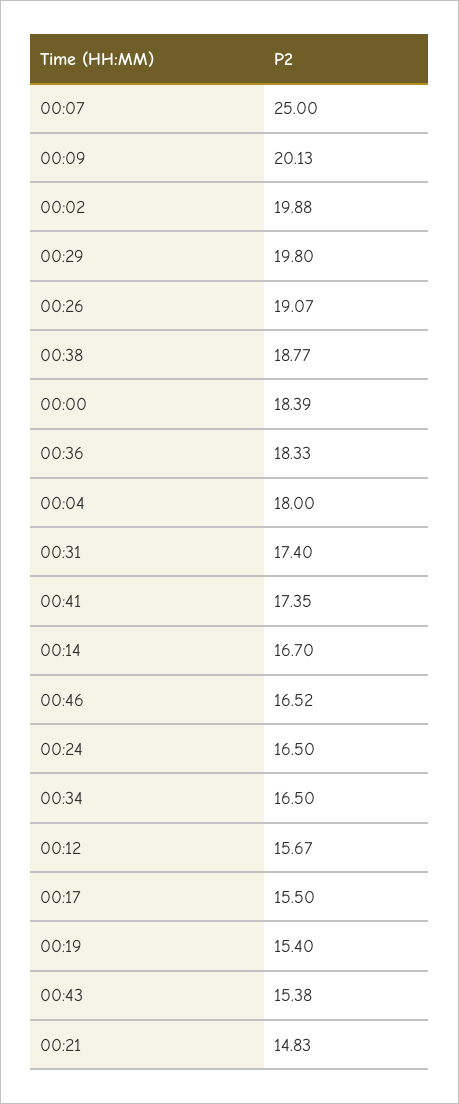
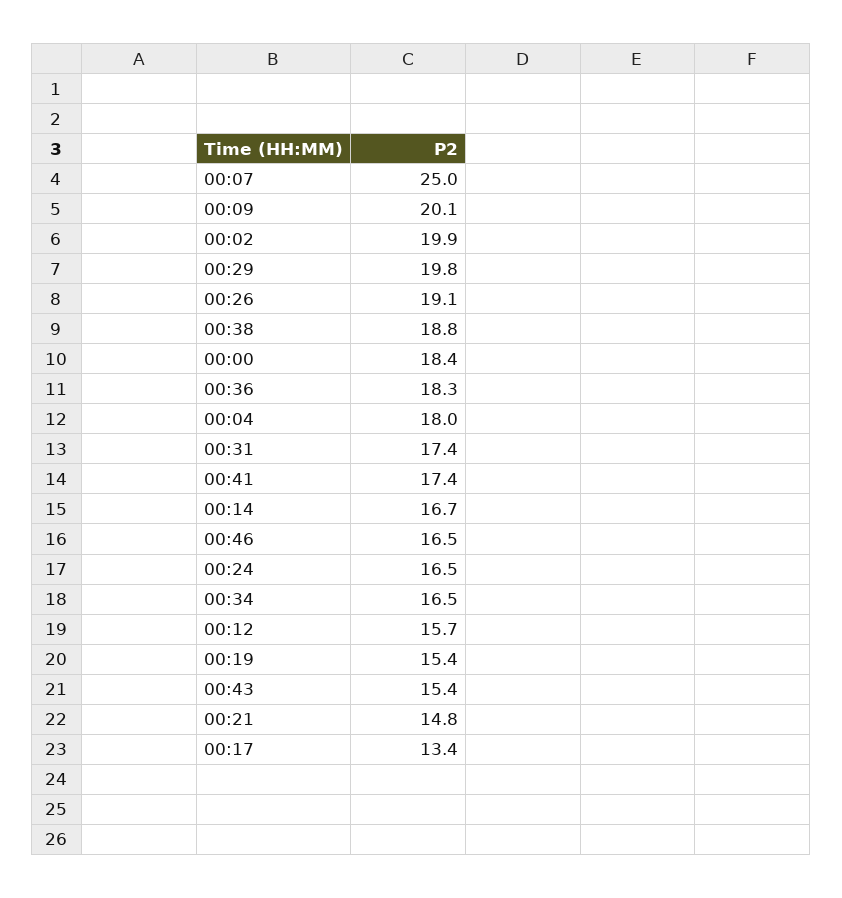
00:17: 15.5 -> 13.4

